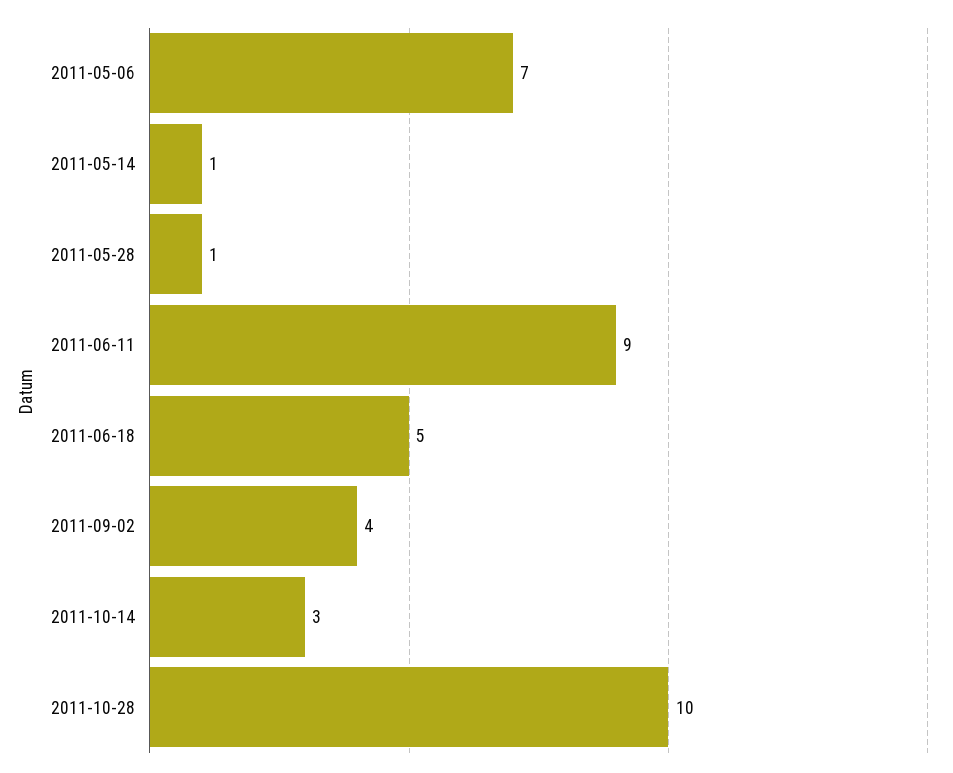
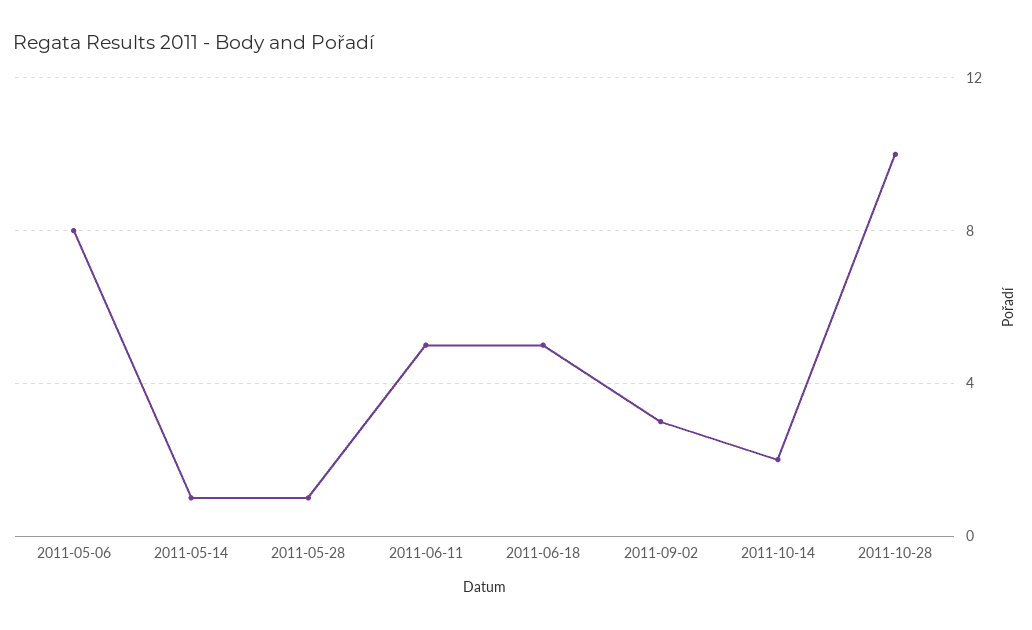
2011-05-06: 7 -> 8
2011-06-11: 9 -> 5
2011-09-02: 4 -> 3
2011-10-14: 3 -> 2

